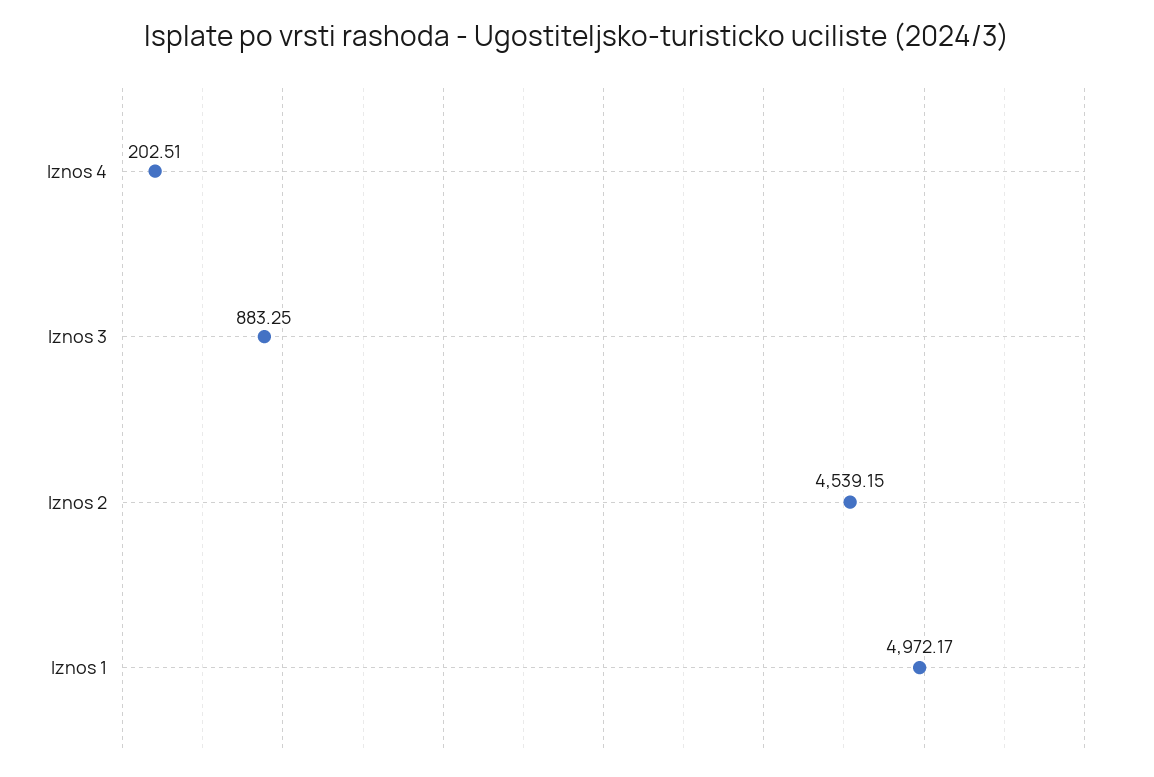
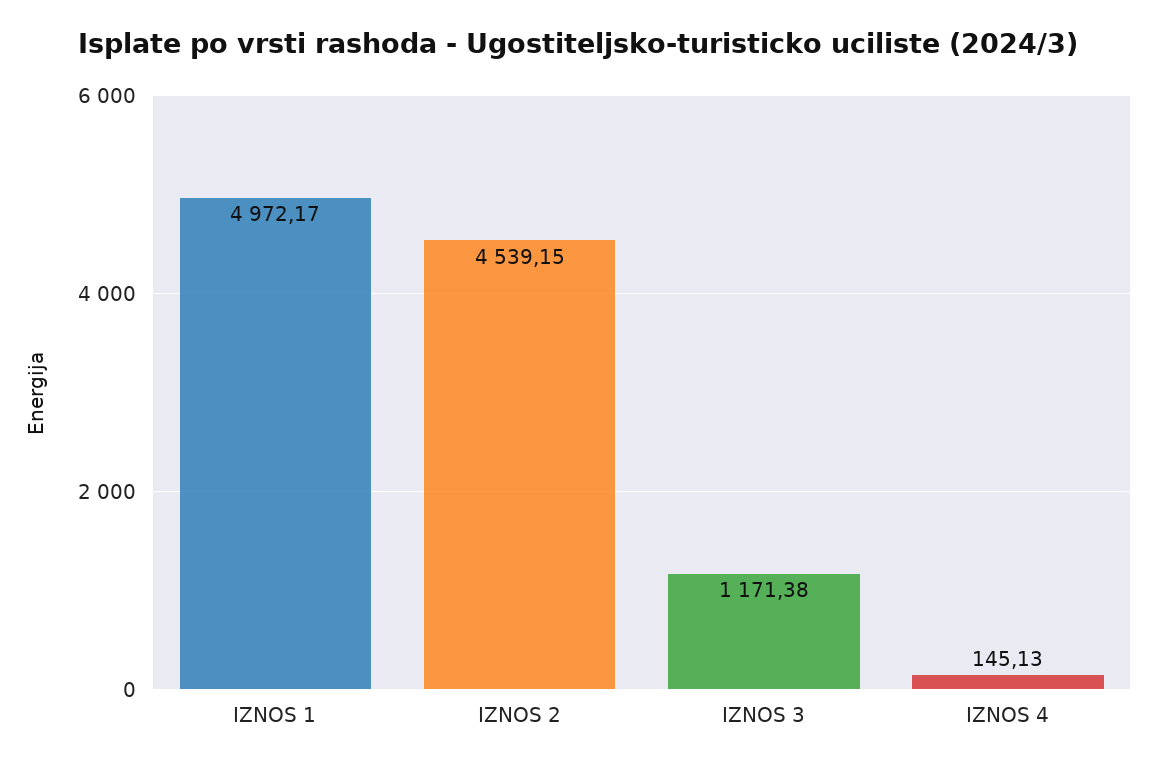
Iznos 4: 202.51 -> 145.13
Iznos 3: 883.25 -> 1171.38

